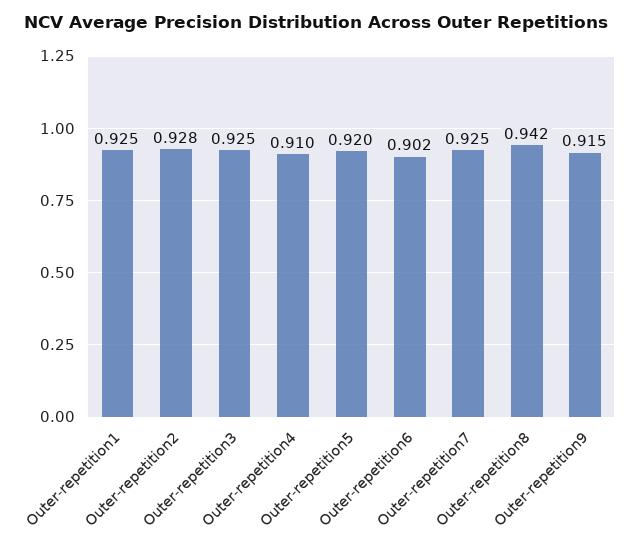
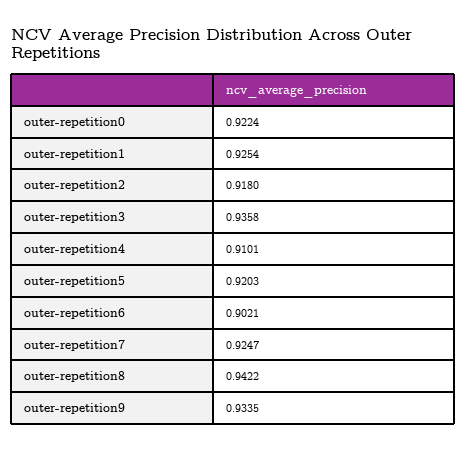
Outer-repetition2: 0.928 -> 0.918
Outer-repetition3: 0.925 -> 0.9358
Outer-repetition9: 0.915 -> 0.9335
outer-repetition0: none -> 0.9224

